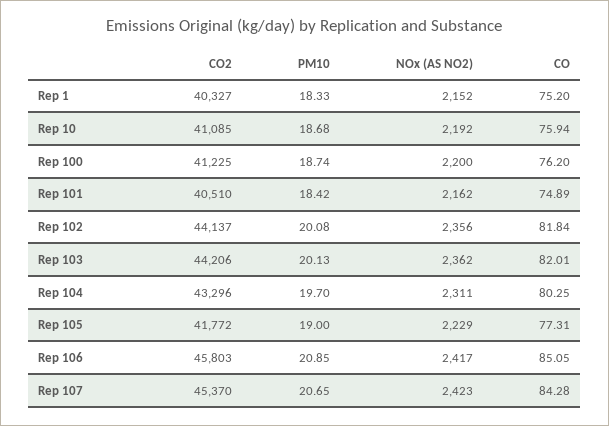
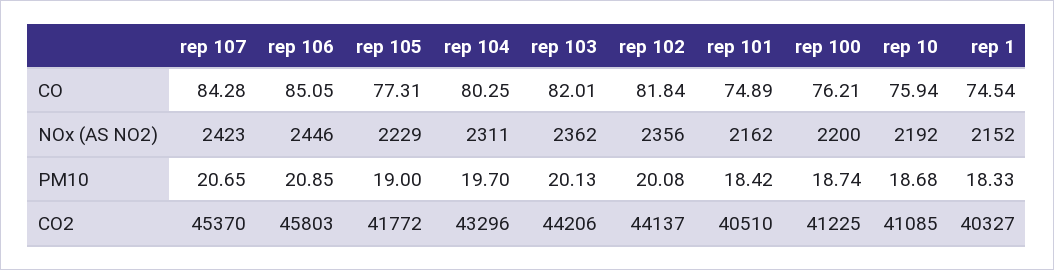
CO, Rep 1: 75.2 -> 74.54
CO, Rep 100: 76.2 -> 76.21
NOx (AS NO2), Rep 106: 2417 -> 2446

